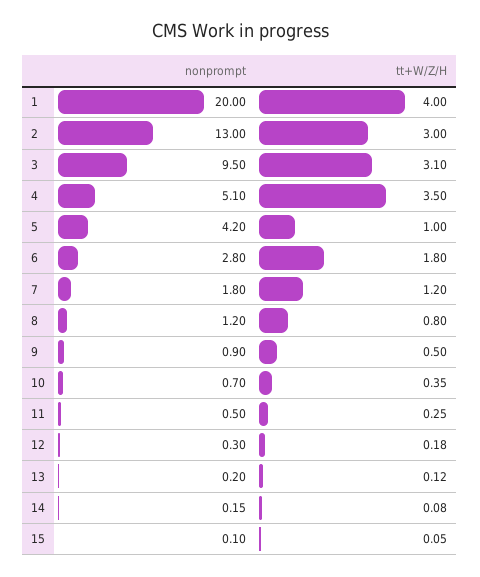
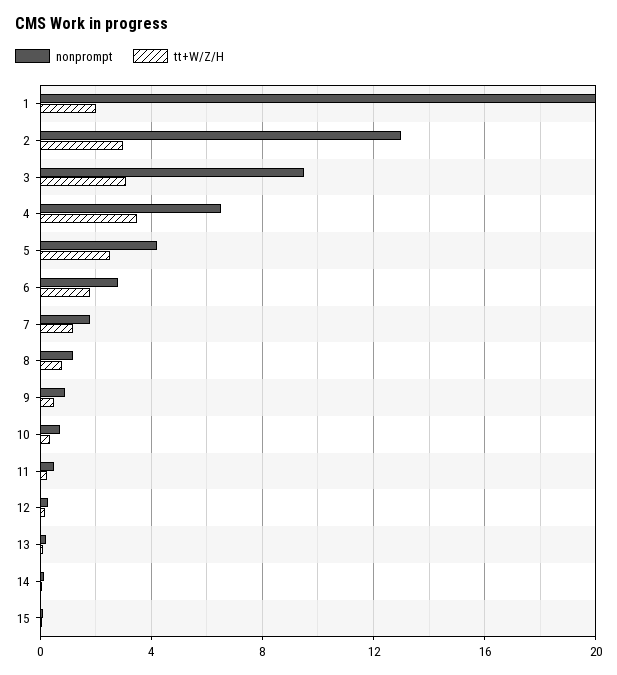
tt+W/Z/H, 1: 4 -> 2
nonprompt, 4: 5.1 -> 6.5
tt+W/Z/H, 5: 1 -> 2.5

